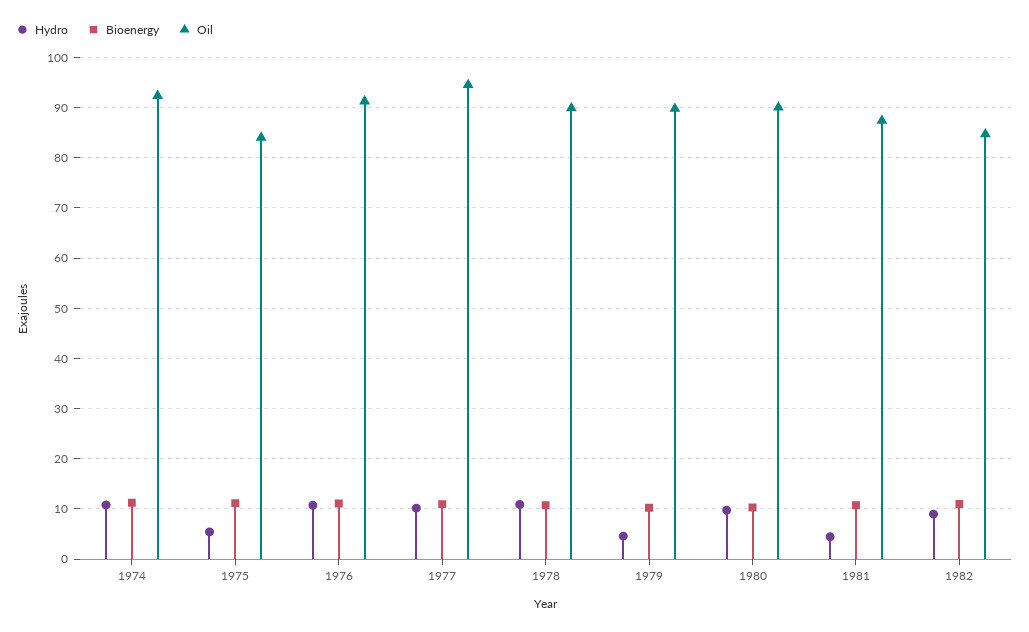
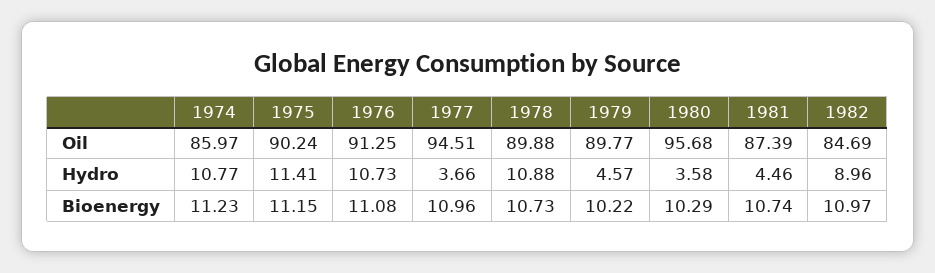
Oil, 1974: 92 -> 85.97
Hydro, 1975: 6 -> 11.41
Oil, 1975: 84 -> 90.24
Hydro, 1977: 10 -> 3.66
Hydro, 1980: 10 -> 3.58
Oil, 1980: 90 -> 95.68

